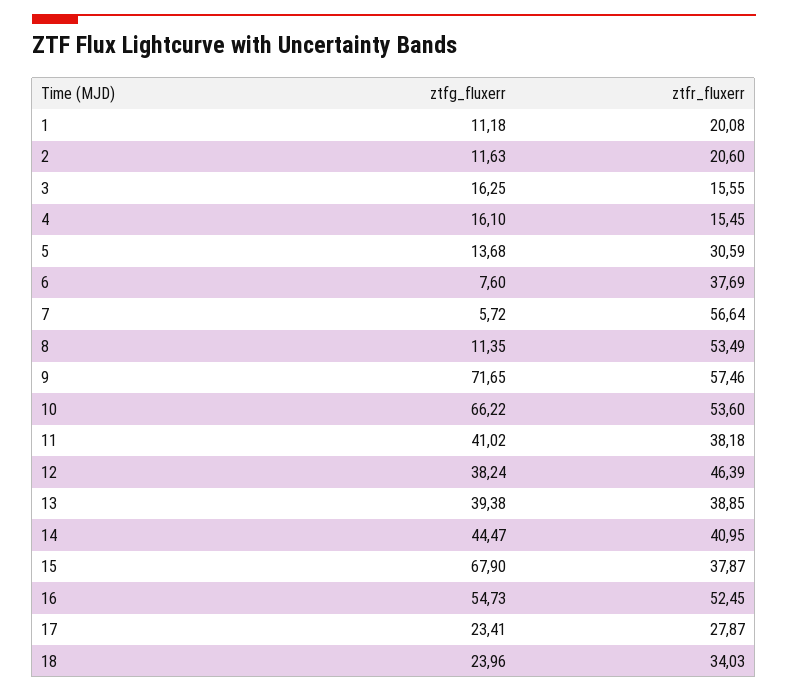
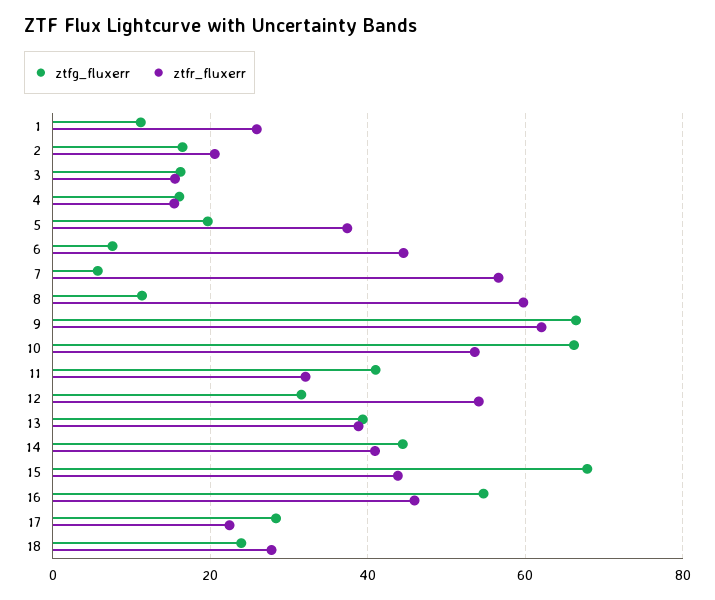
ztfr_fluxerr, 1: 20.08 -> 26
ztfg_fluxerr, 2: 11.63 -> 16
ztfg_fluxerr, 5: 13.68 -> 20
ztfr_fluxerr, 5: 30.59 -> 38
ztfr_fluxerr, 6: 37.69 -> 44
ztfr_fluxerr, 8: 53.49 -> 60
ztfg_fluxerr, 9: 71.65 -> 66
ztfr_fluxerr, 9: 57.46 -> 62
ztfr_fluxerr, 11: 38.18 -> 32
ztfg_fluxerr, 12: 38.24 -> 32
ztfr_fluxerr, 12: 46.39 -> 54
ztfr_fluxerr, 15: 37.87 -> 44
ztfr_fluxerr, 16: 52.45 -> 46
ztfg_fluxerr, 17: 23.41 -> 28
ztfr_fluxerr, 17: 27.87 -> 22
ztfr_fluxerr, 18: 34.03 -> 28

